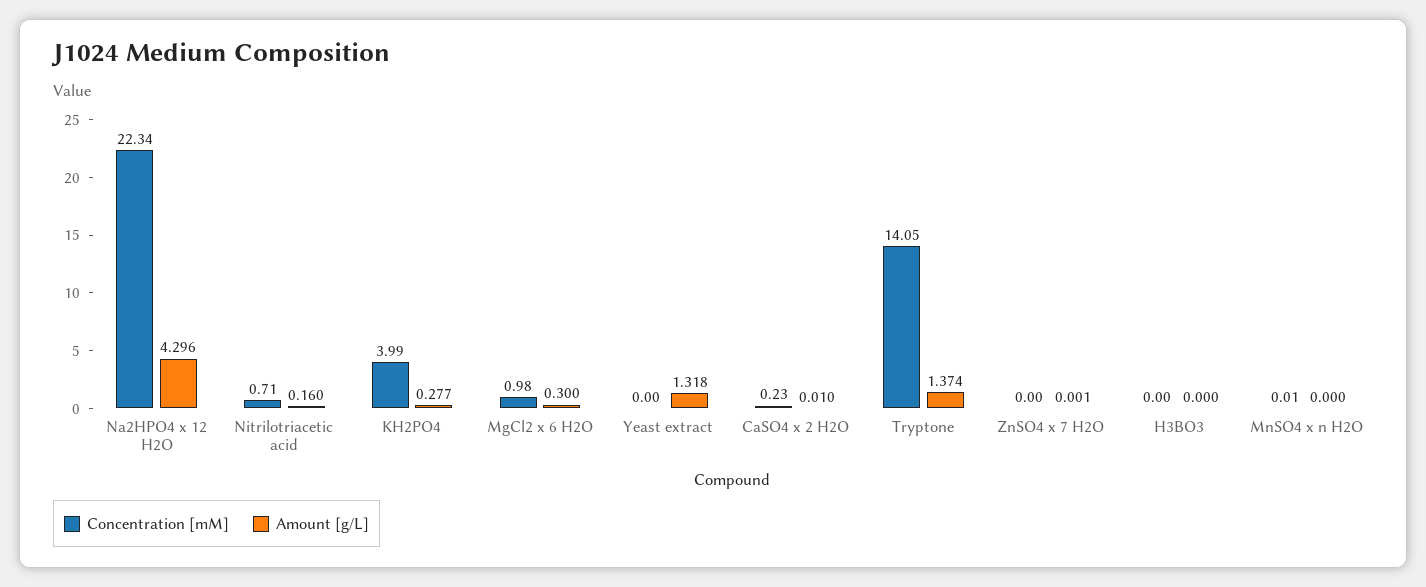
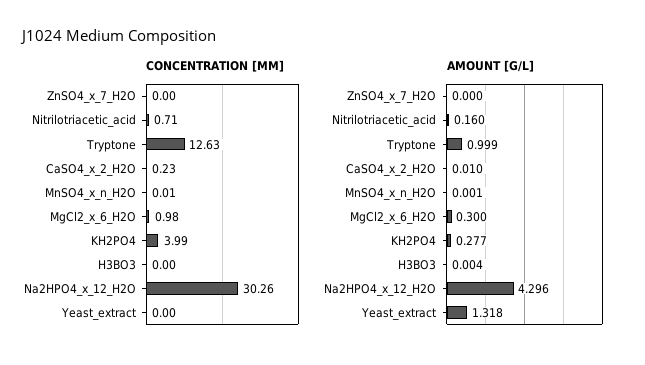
Concentration [mM], Na2HPO4 x 12 H2O: 22.34 -> 30.26
Concentration [mM], Tryptone: 14.05 -> 12.63
Amount [g/L], Tryptone: 1.374 -> 0.999
Amount [g/L], ZnSO4 x 7 H2O: 0.001 -> 0
Amount [g/L], H3BO3: 0 -> 0.004
Amount [g/L], MnSO4 x n H2O: 0 -> 0.001

